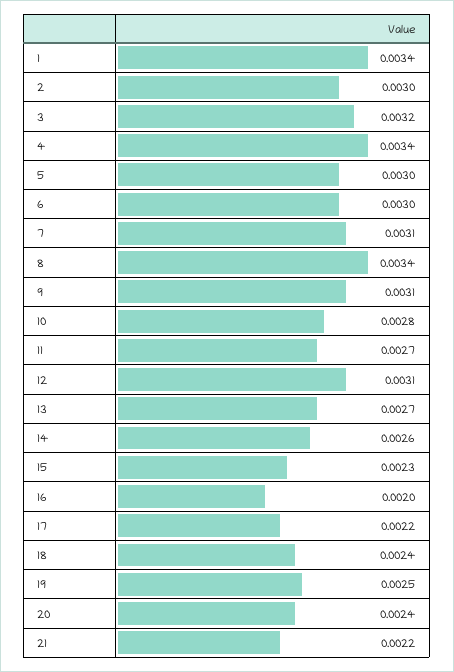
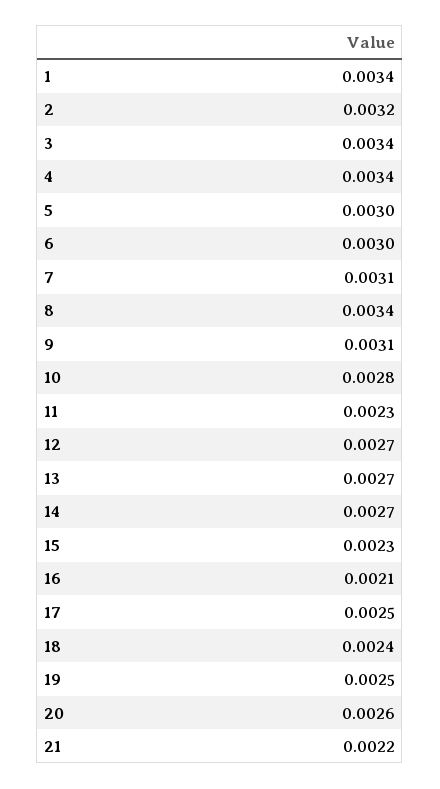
2: 0.003 -> 0.0032
3: 0.0032 -> 0.0034
11: 0.0027 -> 0.0023
12: 0.0031 -> 0.0027
14: 0.0026 -> 0.0027
16: 0.002 -> 0.0021
17: 0.0022 -> 0.0025
20: 0.0024 -> 0.0026

